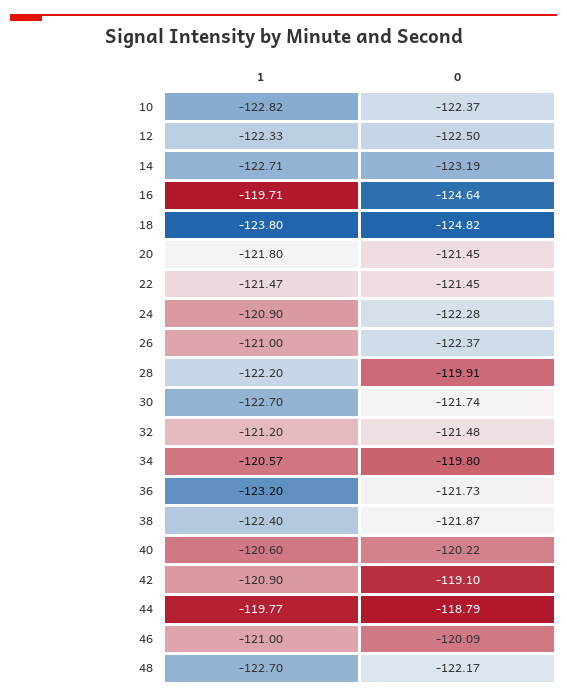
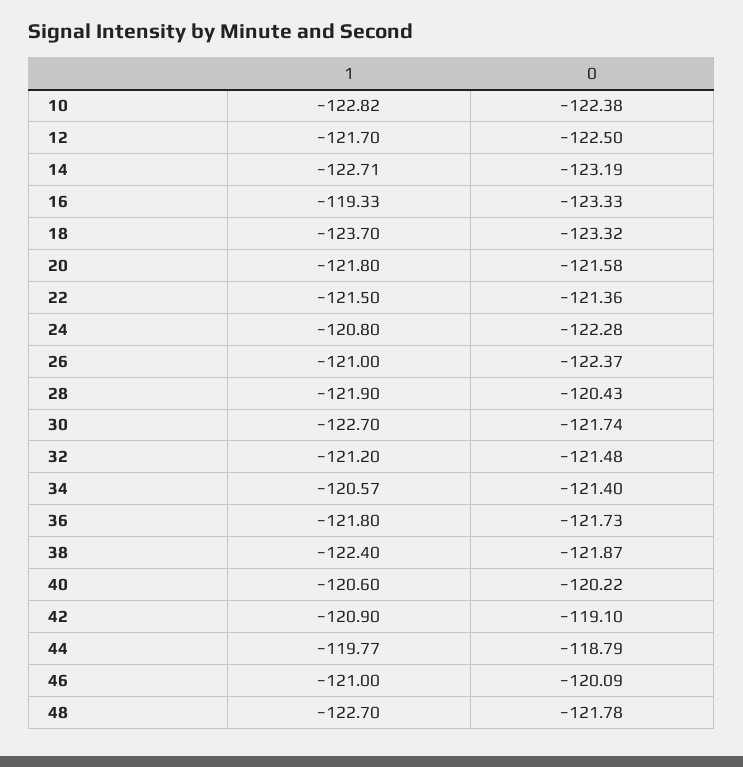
0, 10: -122.37 -> -122.38
1, 12: -122.33 -> -121.7
1, 16: -119.71 -> -119.33
0, 16: -124.64 -> -123.33
1, 18: -123.8 -> -123.7
0, 18: -124.82 -> -123.32
0, 20: -121.45 -> -121.58
1, 22: -121.47 -> -121.5
0, 22: -121.45 -> -121.36
1, 24: -120.9 -> -120.8
1, 28: -122.2 -> -121.9
0, 28: -119.91 -> -120.43
0, 34: -119.8 -> -121.4
1, 36: -123.2 -> -121.8
0, 48: -122.17 -> -121.78

